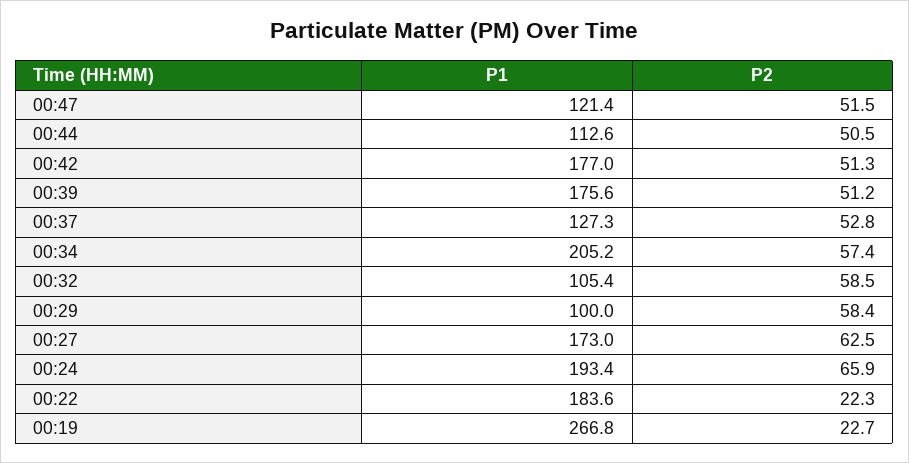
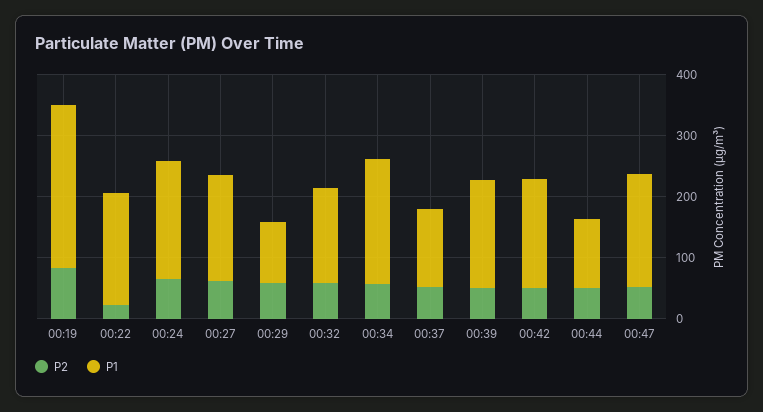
P1, 00:47: 121.4 -> 180
P1, 00:32: 105.4 -> 160
P2, 00:19: 22.7 -> 80

